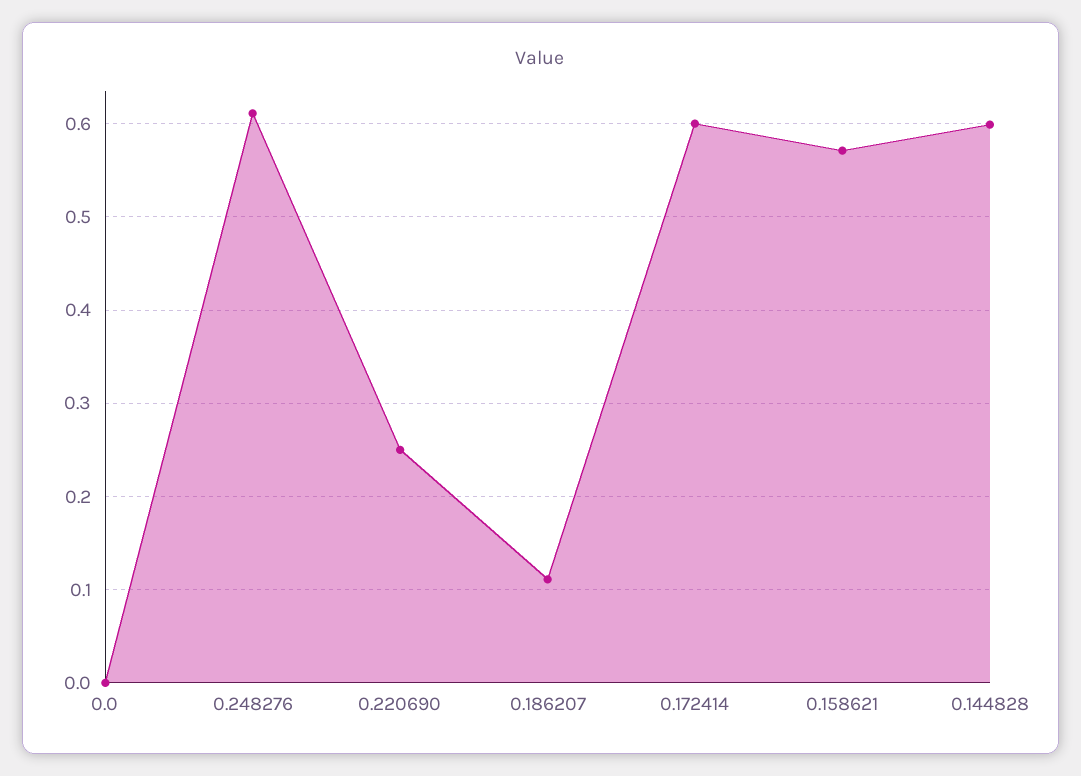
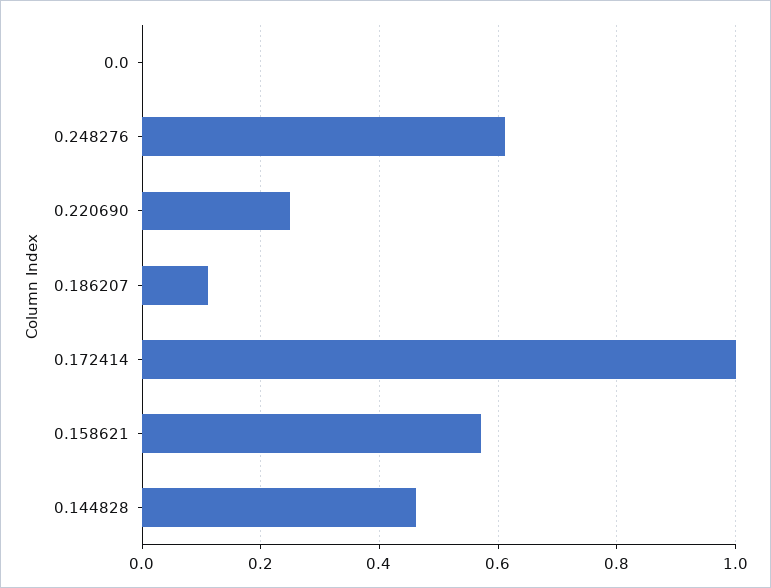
0.172414: 0.6 -> 1
0.144828: 0.6 -> 0.46

